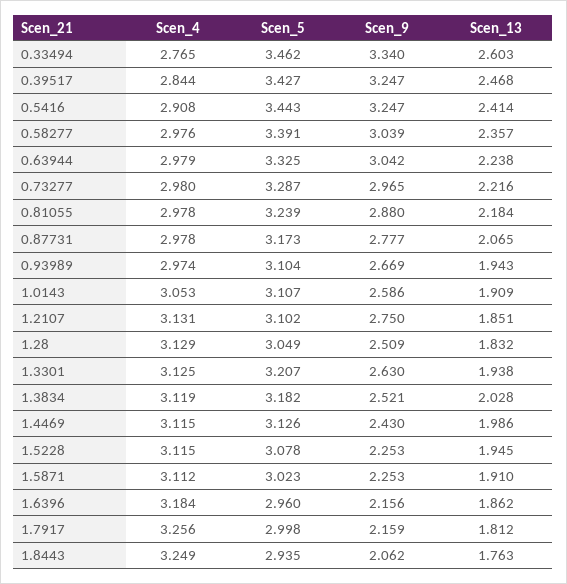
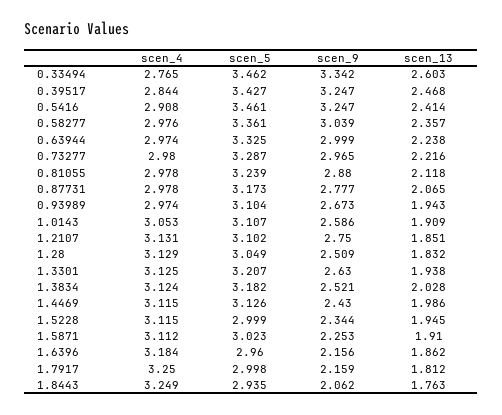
Scen_9, 0.33494: 3.34 -> 3.342
Scen_5, 0.5416: 3.443 -> 3.461
Scen_5, 0.58277: 3.391 -> 3.361
Scen_4, 0.63944: 2.979 -> 2.974
Scen_9, 0.63944: 3.042 -> 2.999
Scen_13, 0.81055: 2.184 -> 2.118
Scen_9, 0.93989: 2.669 -> 2.673
Scen_4, 1.3834: 3.119 -> 3.124
Scen_5, 1.5228: 3.078 -> 2.999
Scen_9, 1.5228: 2.253 -> 2.344
Scen_4, 1.7917: 3.256 -> 3.25

